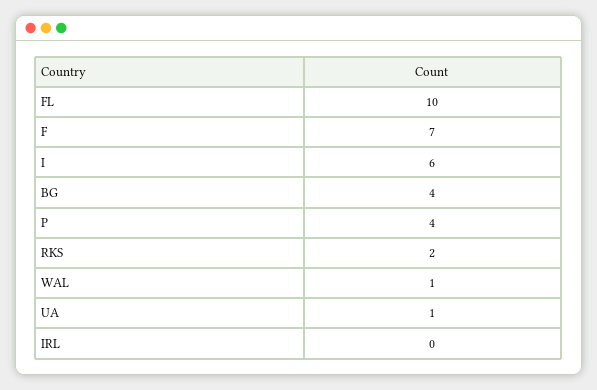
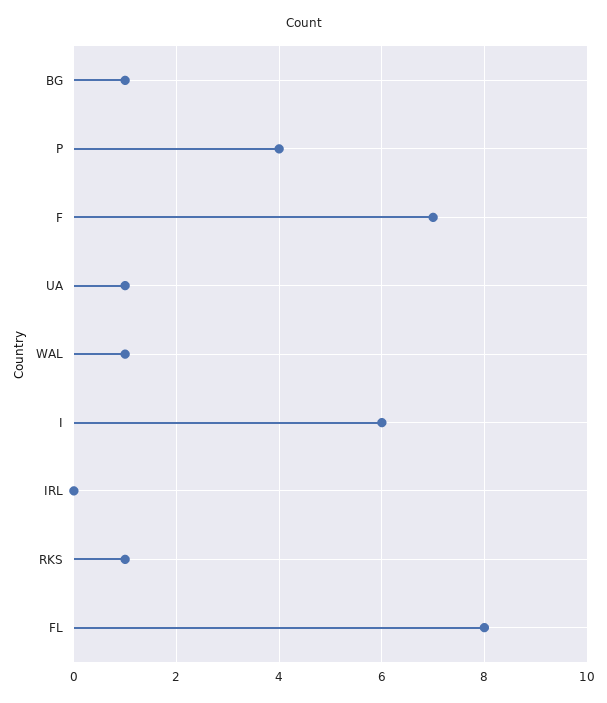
FL: 10 -> 8
BG: 4 -> 1
RKS: 2 -> 1

